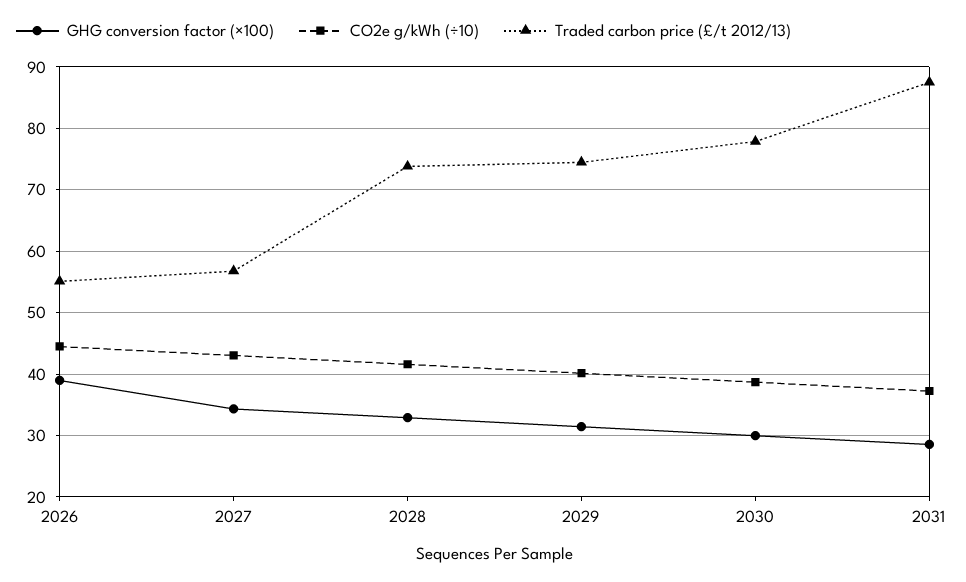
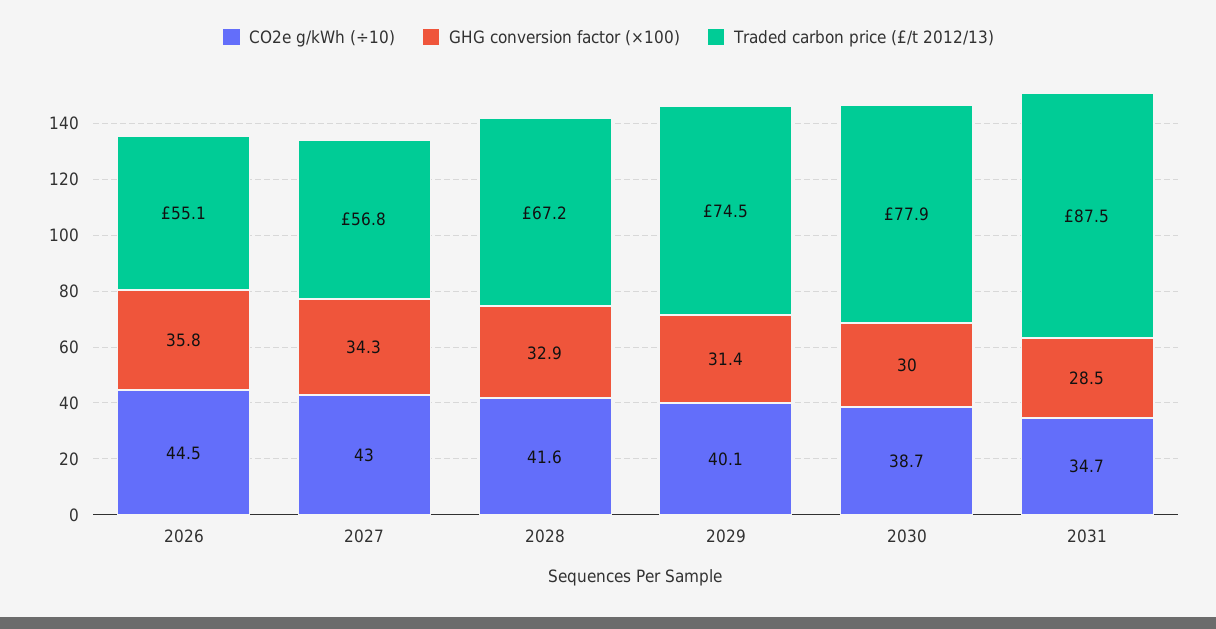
GHG conversion factor (×100), 2026: 39 -> 35.8
Traded carbon price (£/t 2012/13), 2028: 74 -> 67.2
CO2e g/kWh (÷10), 2031: 37 -> 34.7

